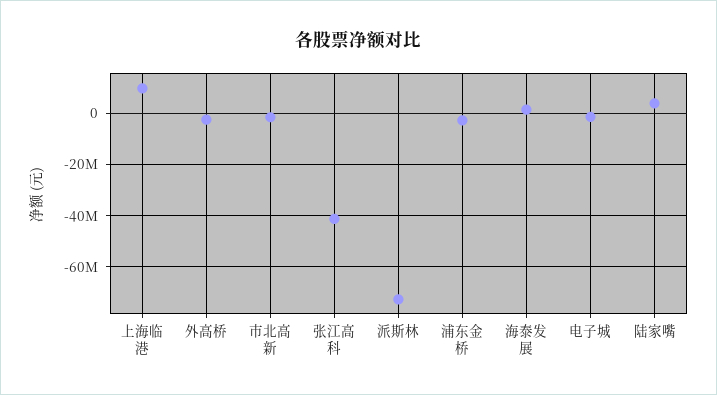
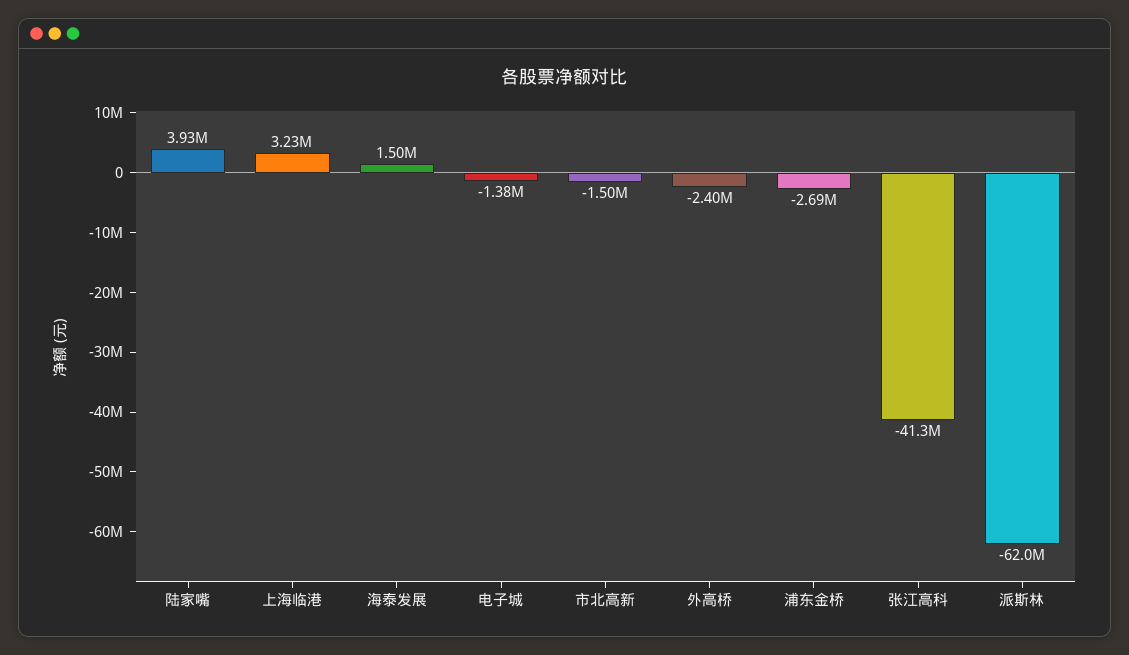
上海临港: 10000000 -> 3230000
派斯林: -72500000 -> -62000000

